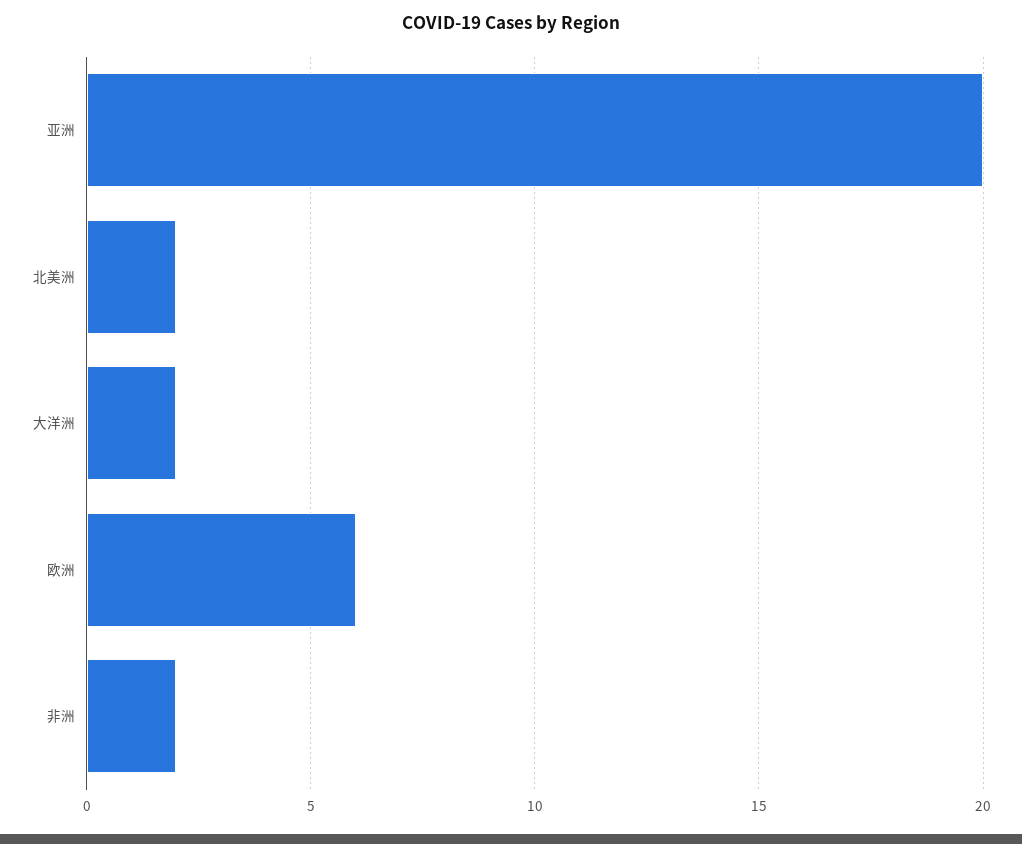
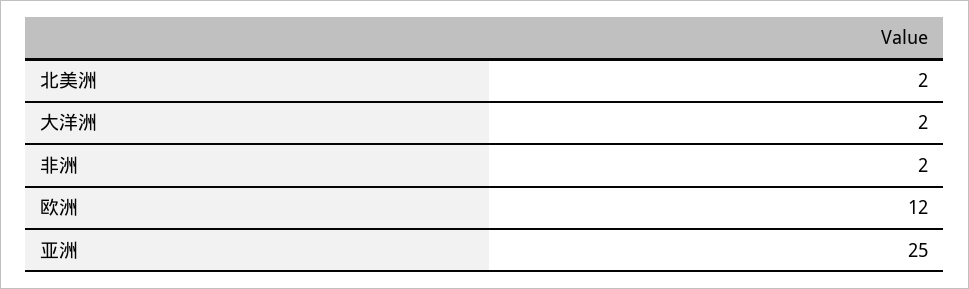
亚洲: 20 -> 25
欧洲: 6 -> 12

